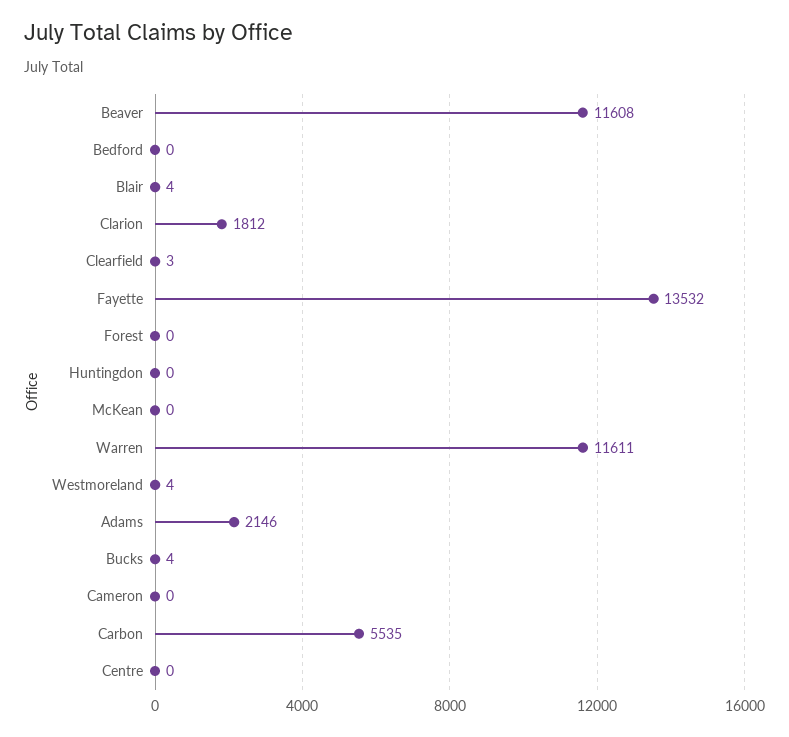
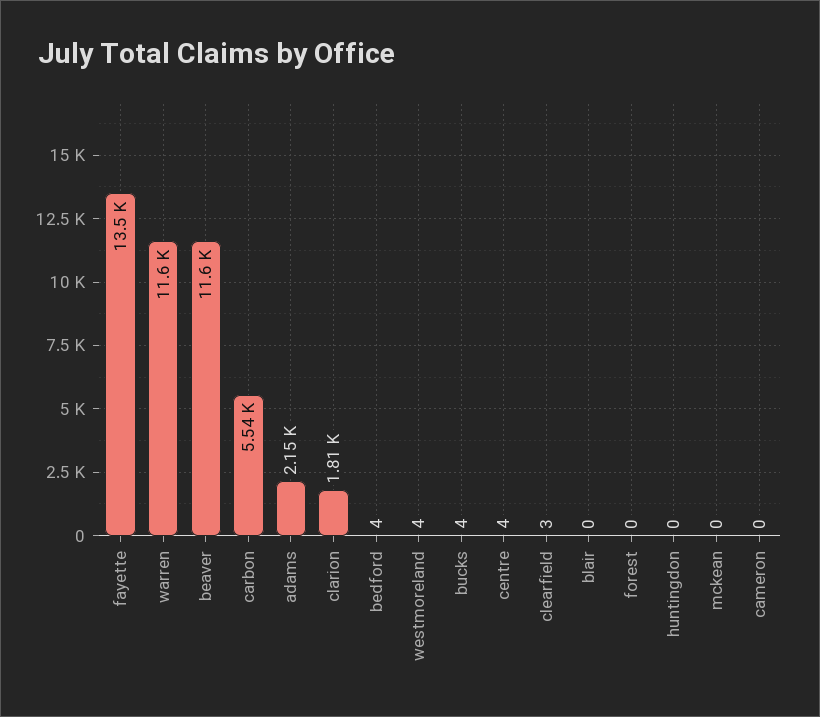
Bedford: 0 -> 4
Blair: 4 -> 0
Centre: 0 -> 4

